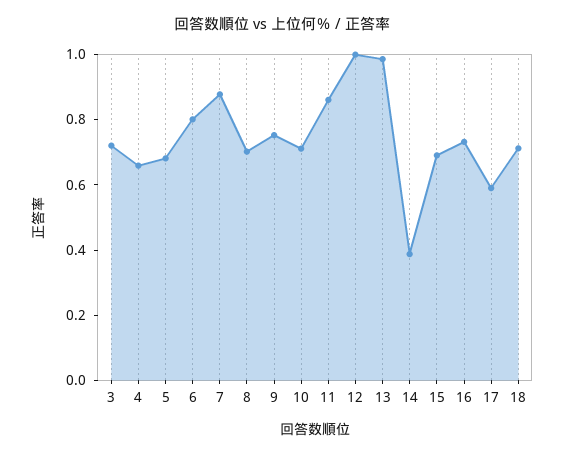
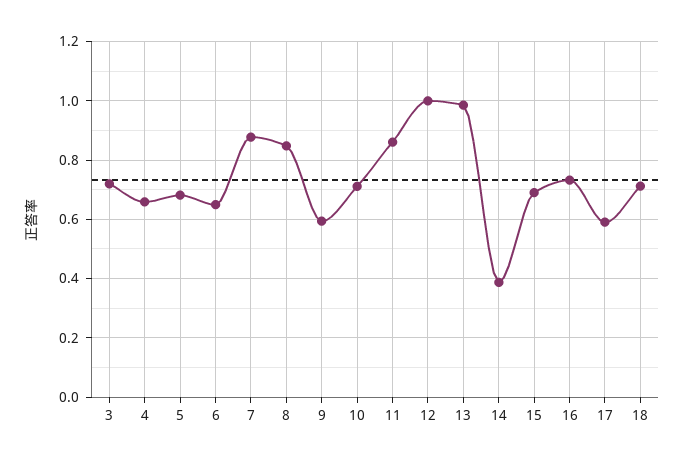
6: 0.8 -> 0.65
8: 0.7 -> 0.85
9: 0.75 -> 0.6

